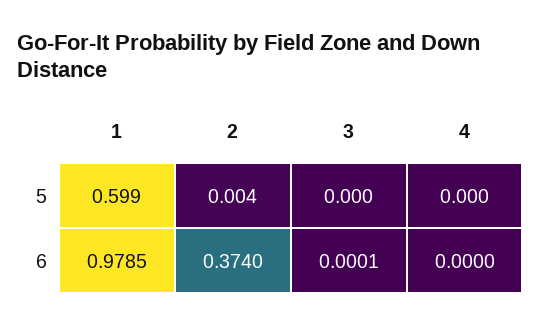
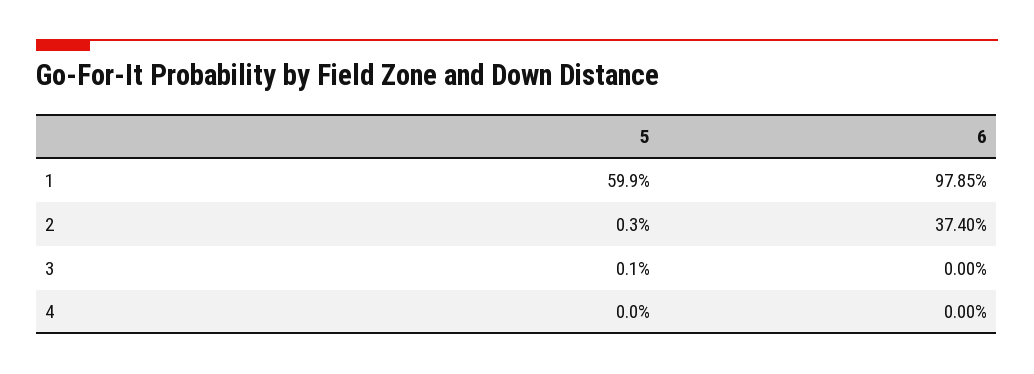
2, 5: 0.004 -> 0.003
3, 5: 0 -> 0.001
3, 6: 0.0001 -> 0

